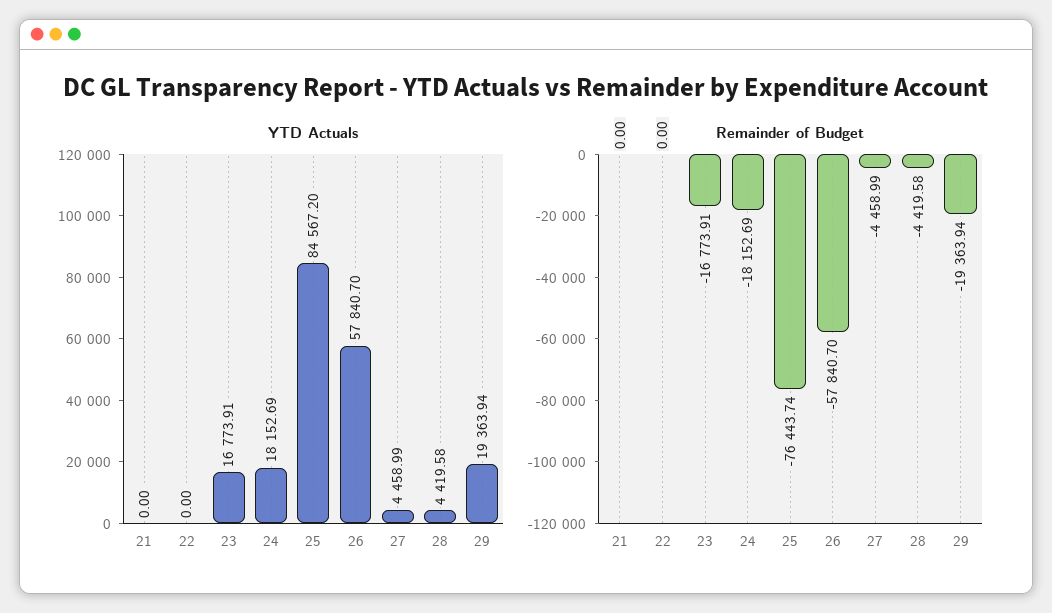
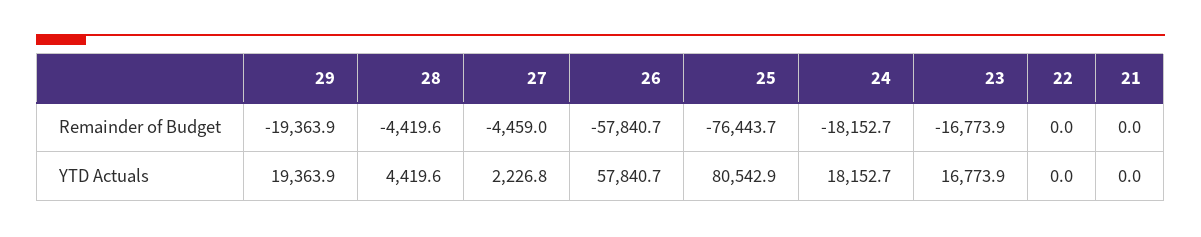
YTD Actuals, 25: 84567.2 -> 80542.9
YTD Actuals, 27: 4458.99 -> 2226.8

